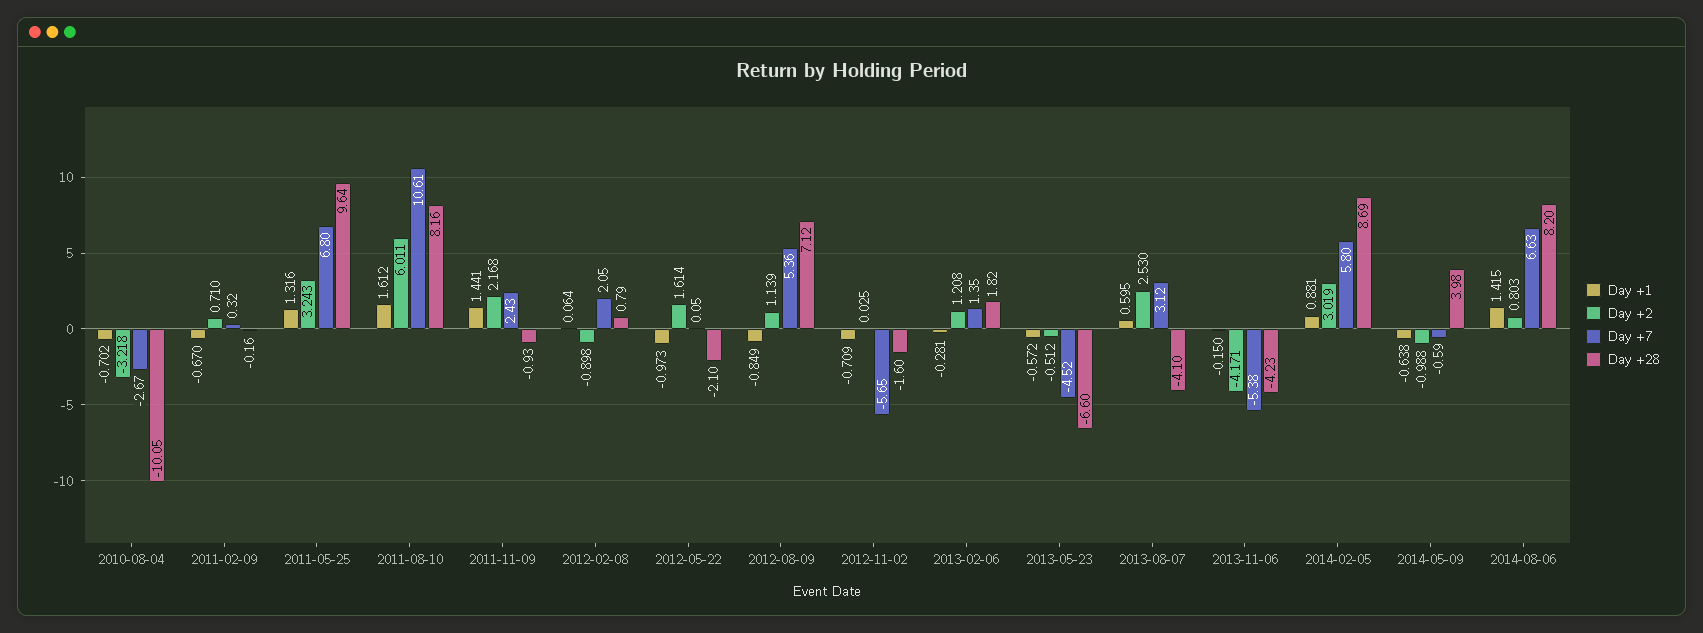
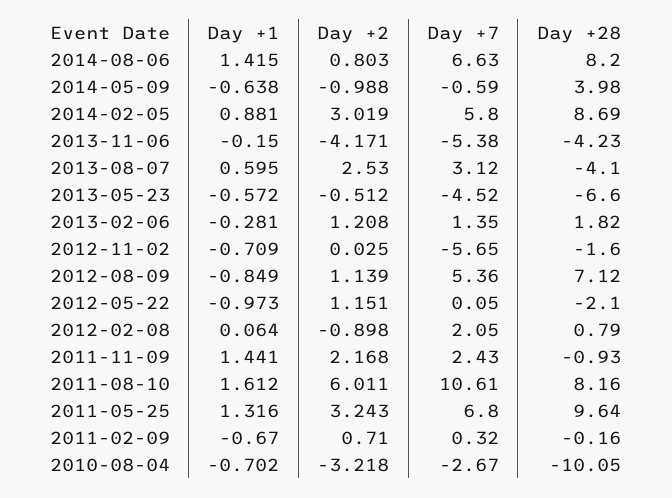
Day +2, 2012-05-22: 1.614 -> 1.151

